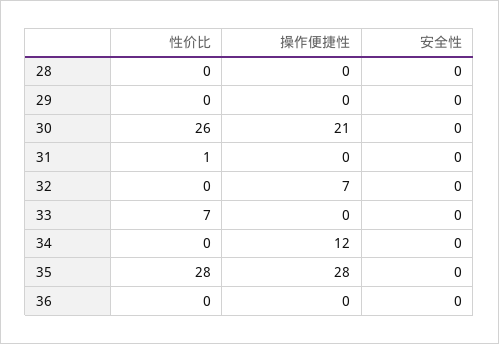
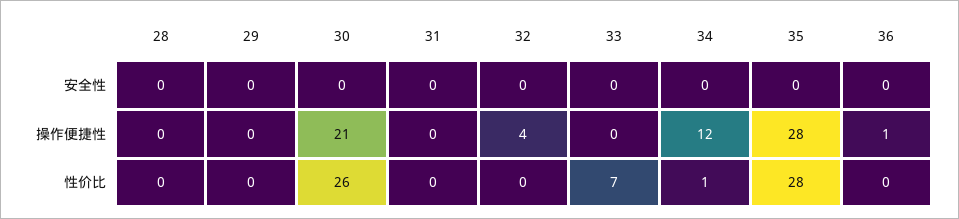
性价比, 31: 1 -> 0
操作便捷性, 32: 7 -> 4
性价比, 34: 0 -> 1
操作便捷性, 36: 0 -> 1

